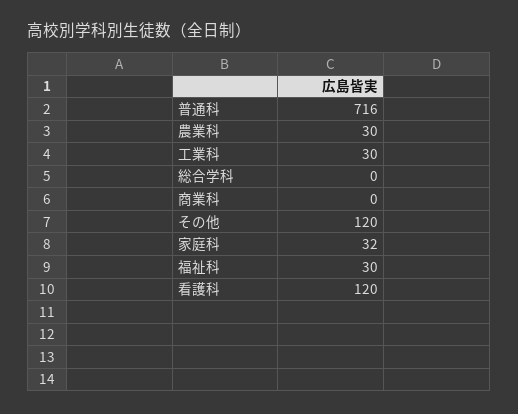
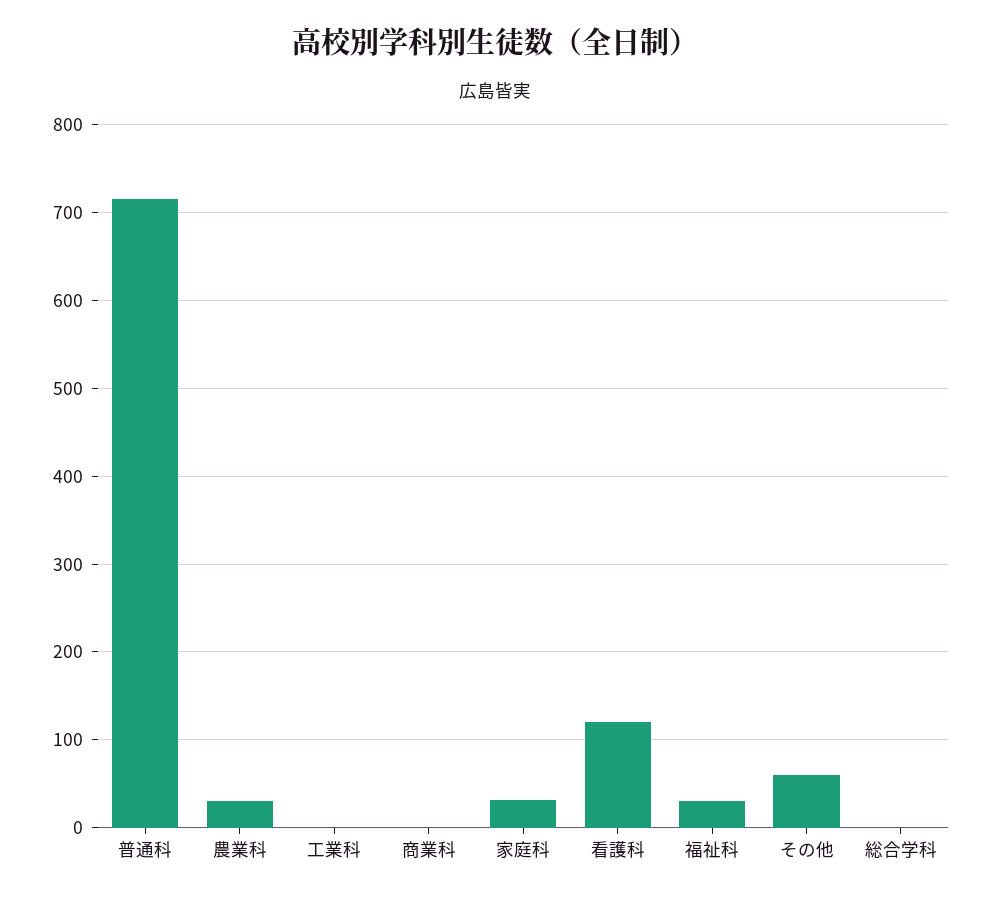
工業科: 30 -> 0
その他: 120 -> 60

